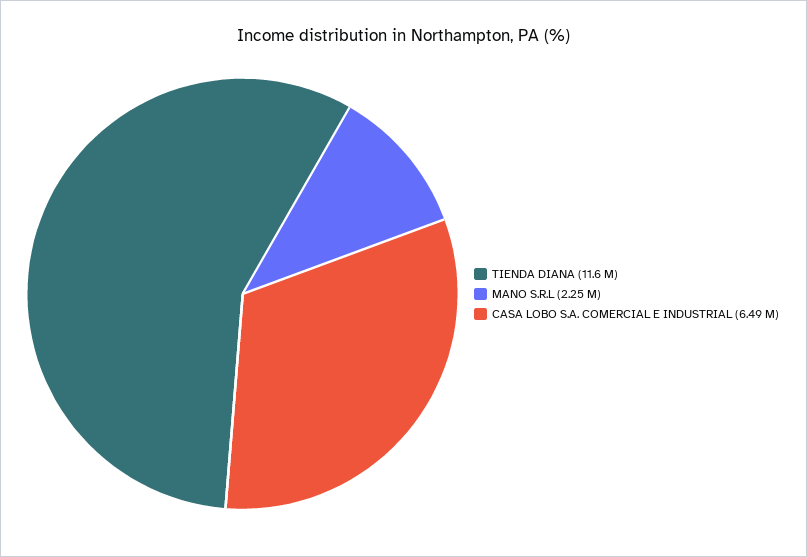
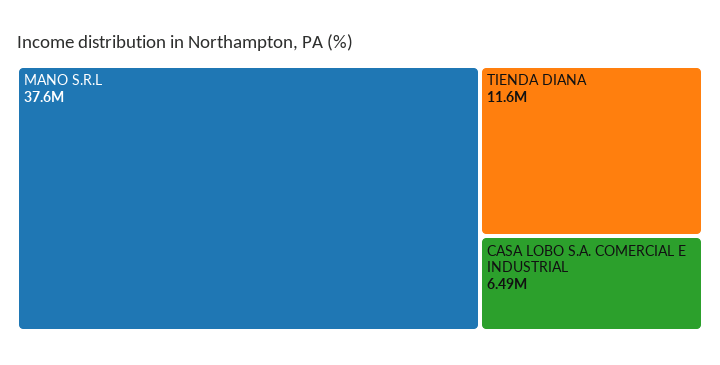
MANO S.R.L: 2250000 -> 37600000

